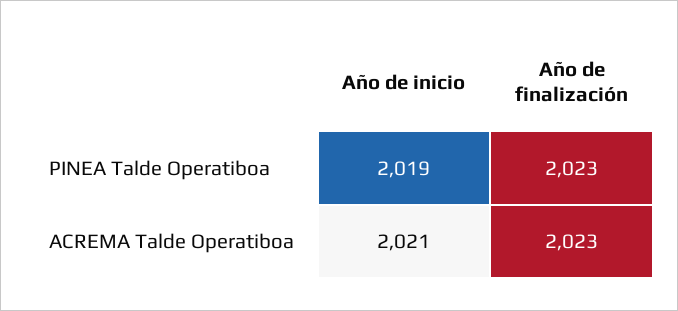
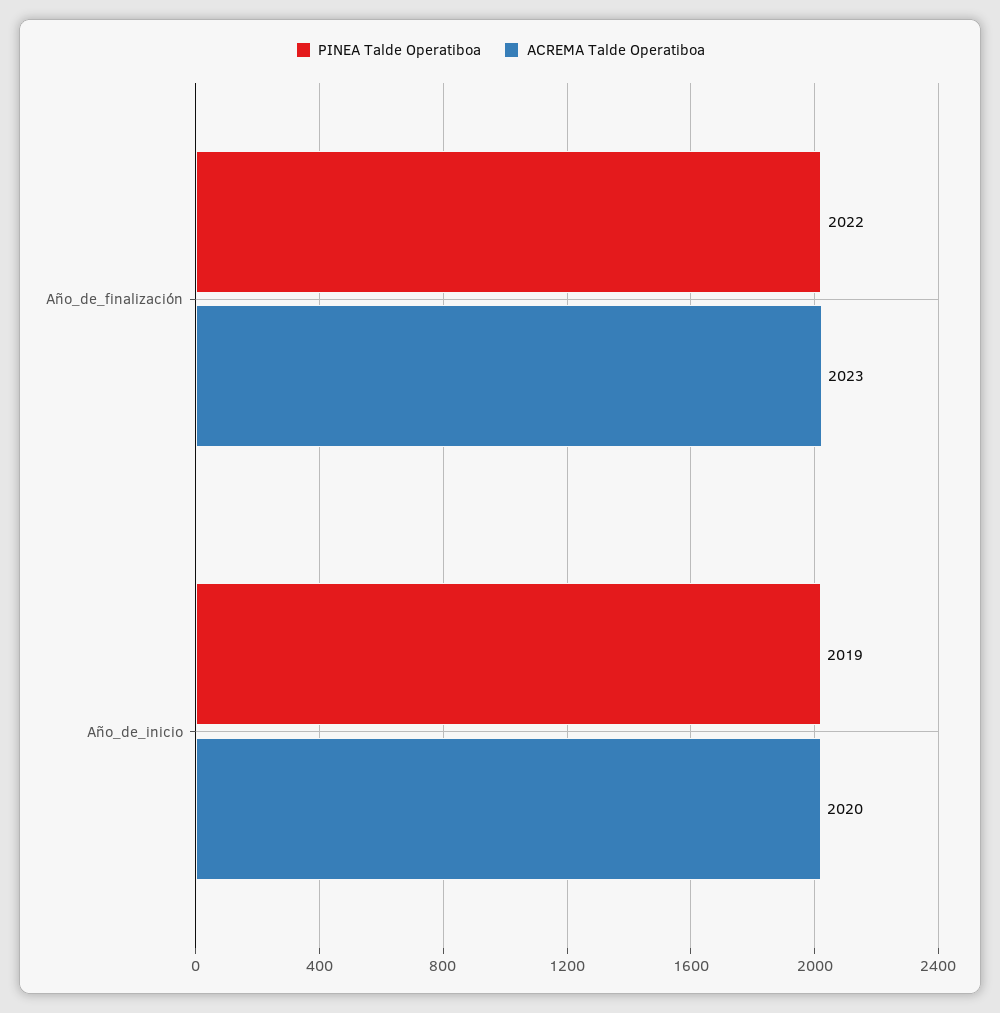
PINEA Talde Operatiboa, Año de finalización: 2023 -> 2022
ACREMA Talde Operatiboa, Año de inicio: 2021 -> 2020

